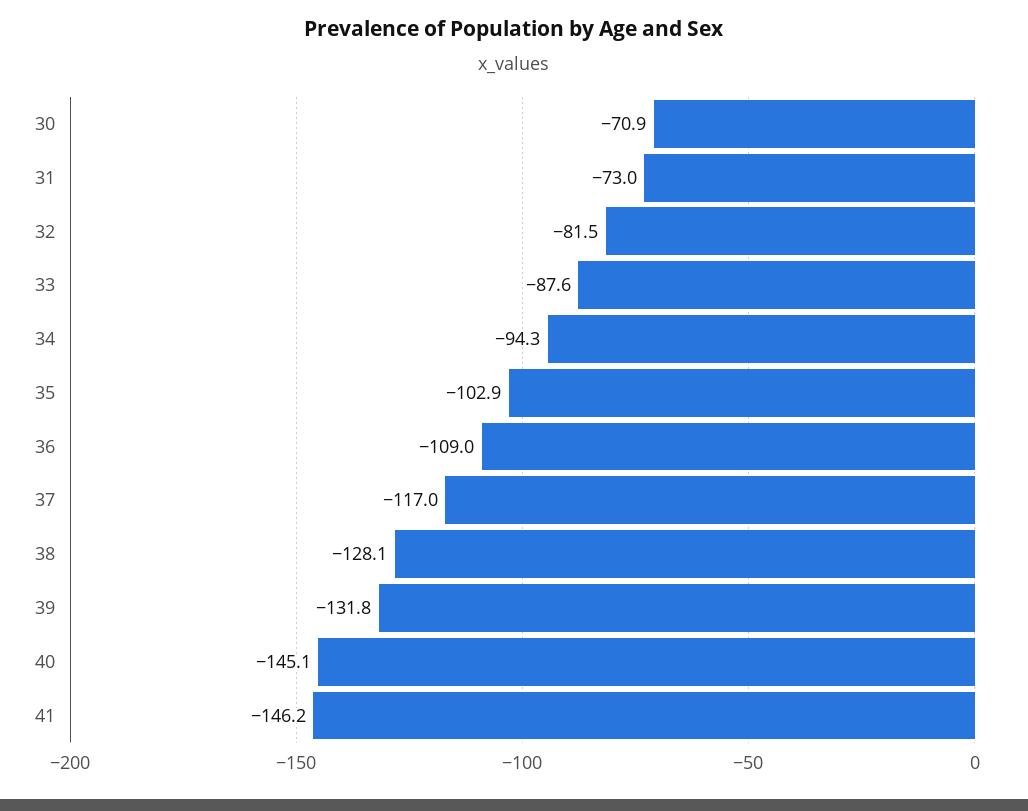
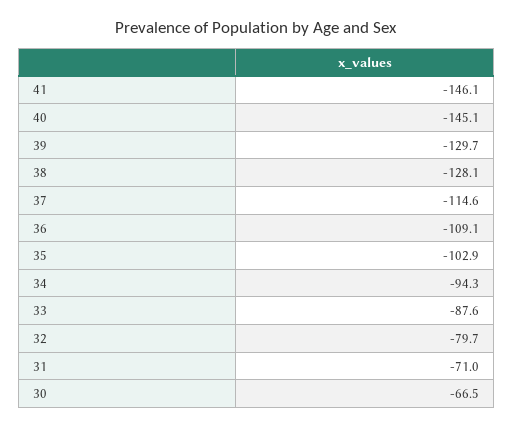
30: -70.9 -> -66.5
31: -73 -> -71
32: -81.5 -> -79.7
36: -109 -> -109.1
37: -117 -> -114.6
39: -131.8 -> -129.7
41: -146.2 -> -146.1

